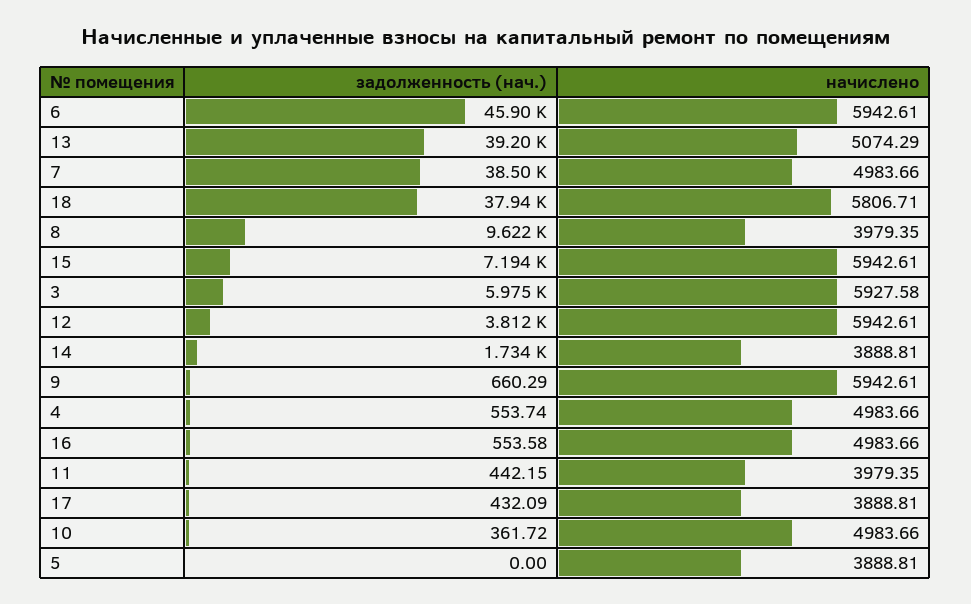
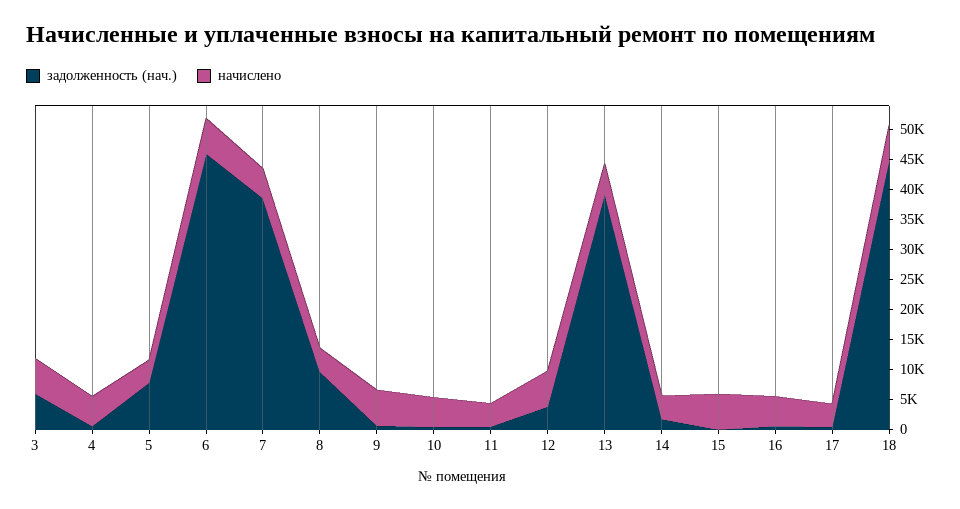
задолженность (нач.), 18: 37940 -> 45000
задолженность (нач.), 15: 7194 -> 0
задолженность (нач.), 5: 0 -> 7500

